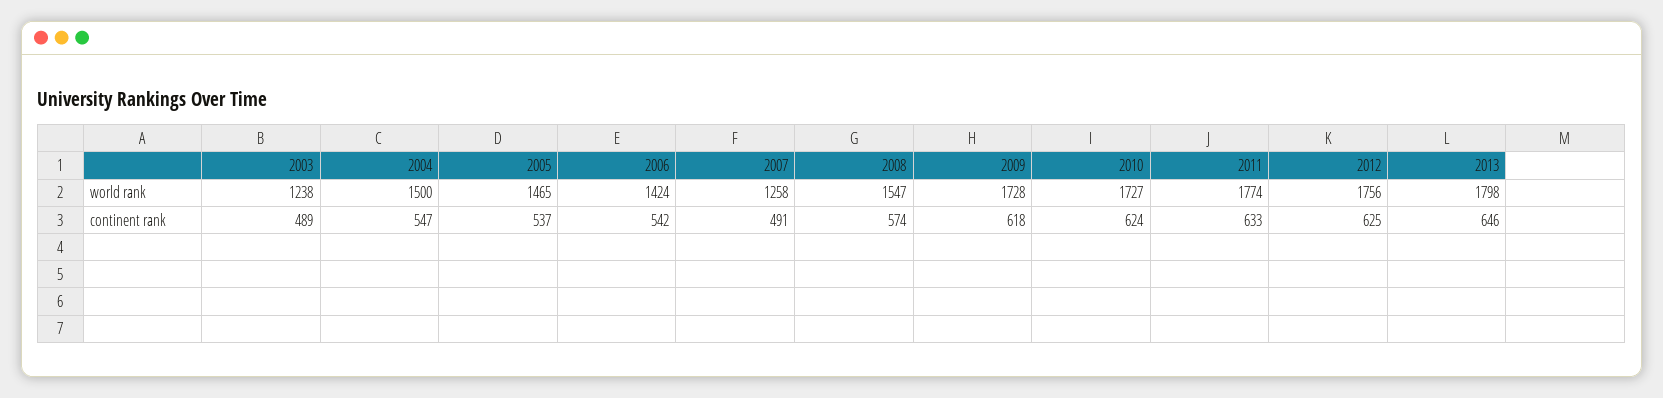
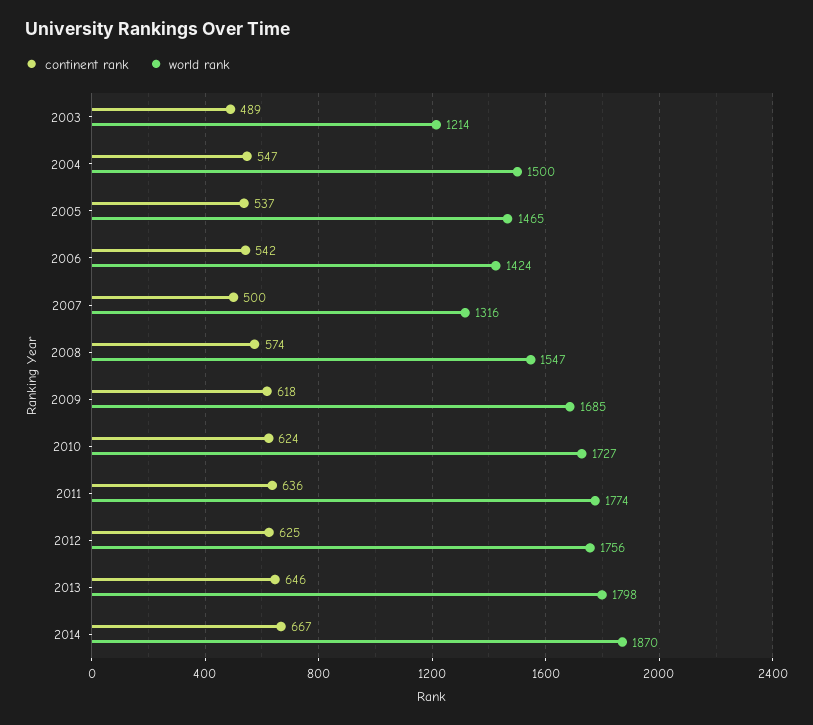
world rank, 2003: 1238 -> 1214
world rank, 2007: 1258 -> 1316
world rank, 2009: 1728 -> 1685
continent rank, 2007: 491 -> 500
continent rank, 2011: 633 -> 636
continent rank, 2014: none -> 667
world rank, 2014: none -> 1870

